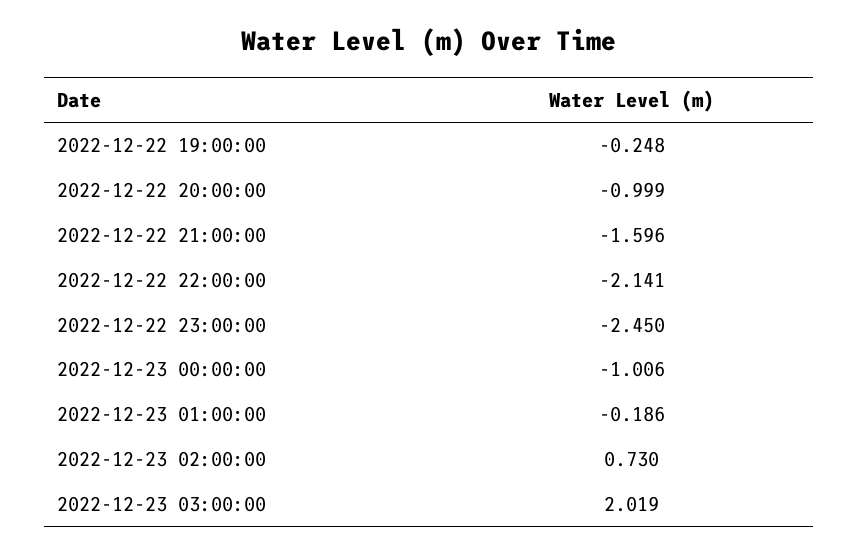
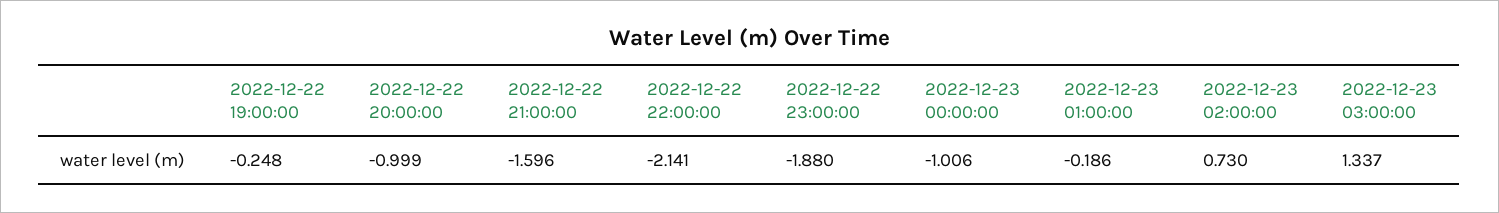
2022-12-22 23:00:00: -2.45 -> -1.88
2022-12-23 03:00:00: 2.019 -> 1.337

